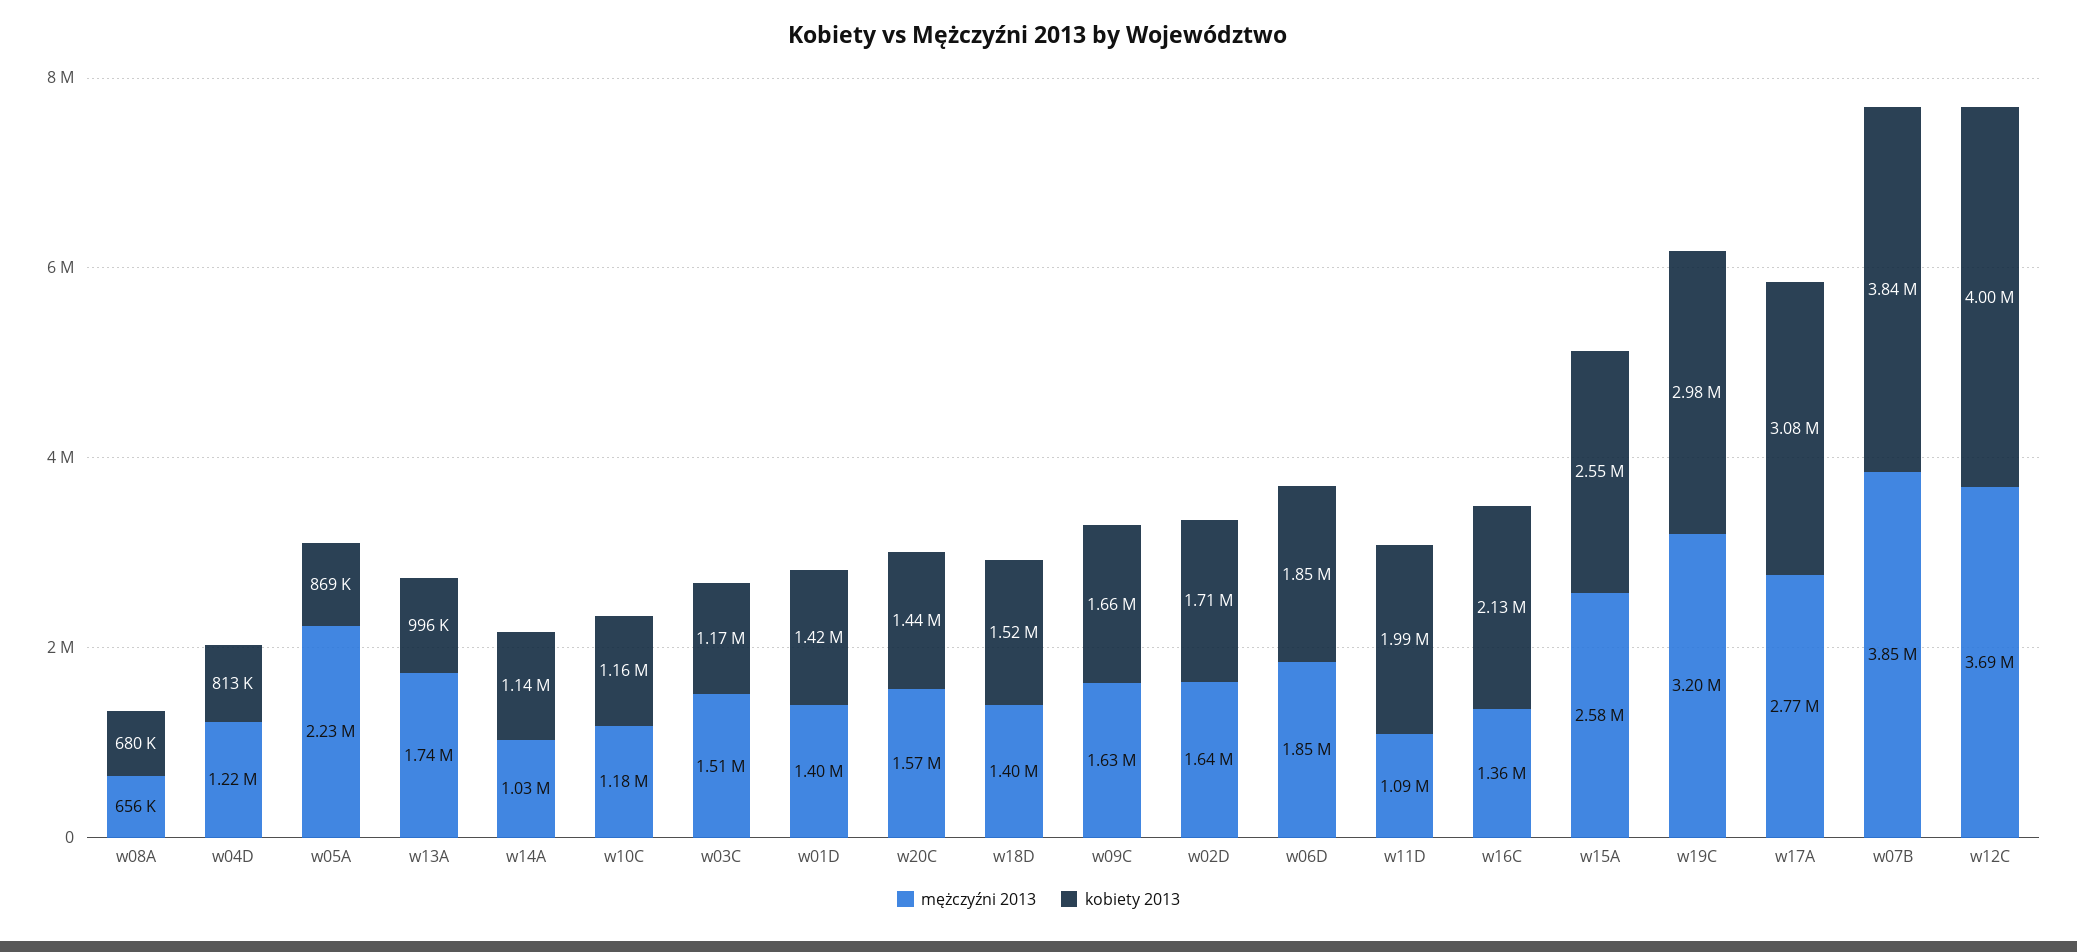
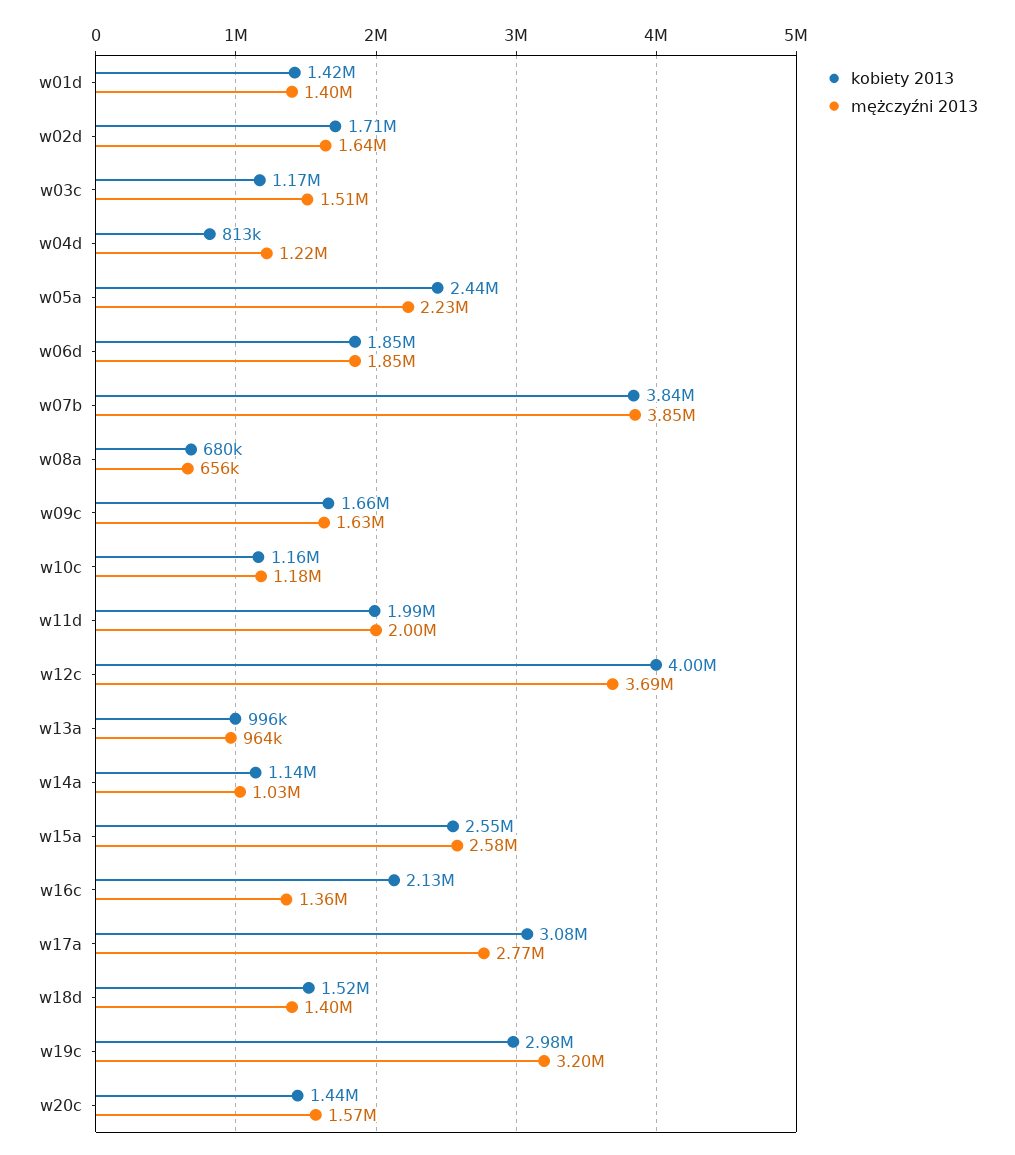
kobiety 2013, w05A: 869000 -> 2440000
mężczyźni 2013, w13A: 1740000 -> 964000
mężczyźni 2013, w11D: 1090000 -> 2000000

